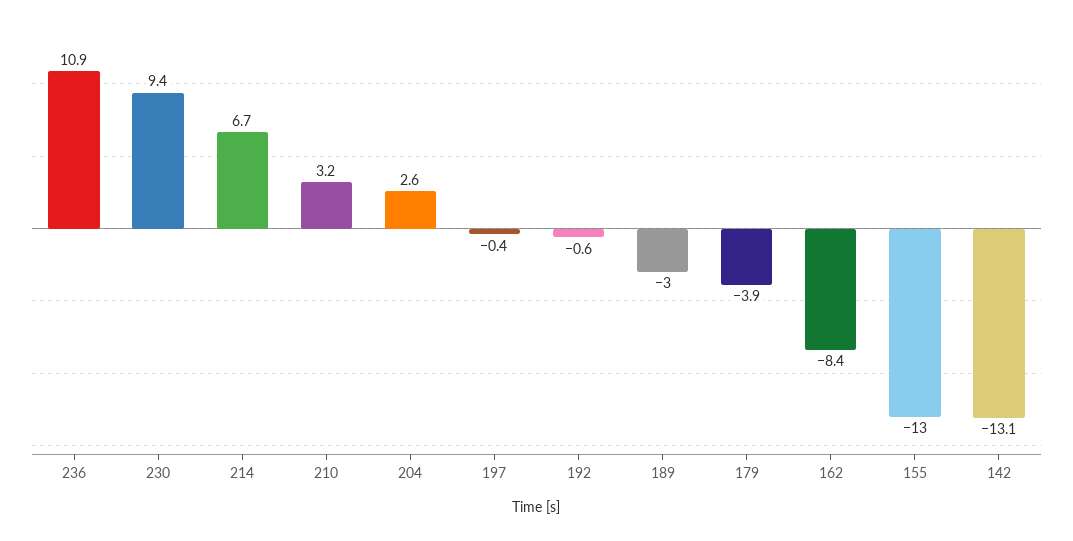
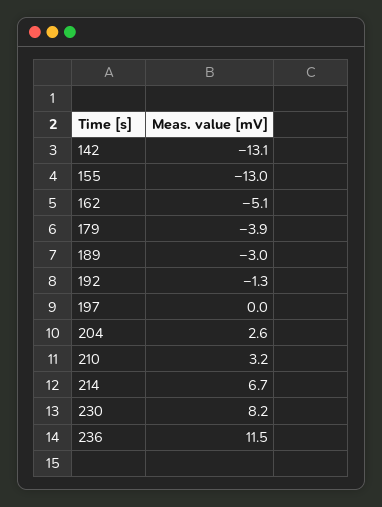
236: 10.9 -> 11.5
230: 9.4 -> 8.2
197: -0.4 -> 0
192: -0.6 -> -1.3
162: -8.4 -> -5.1

